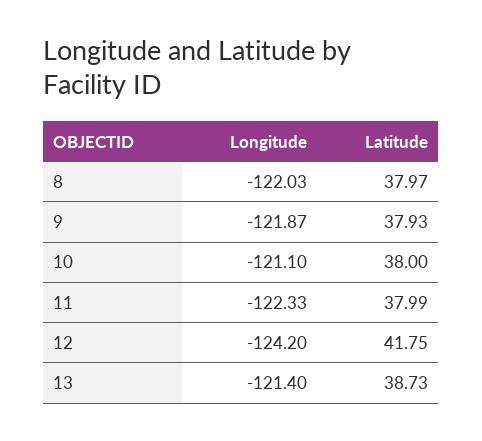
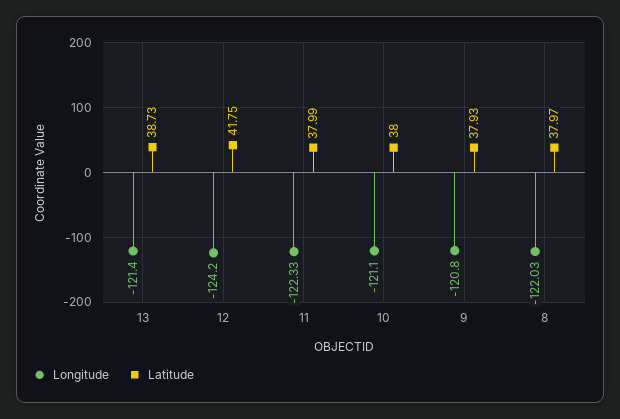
Longitude, 9: -121.87 -> -120.8

